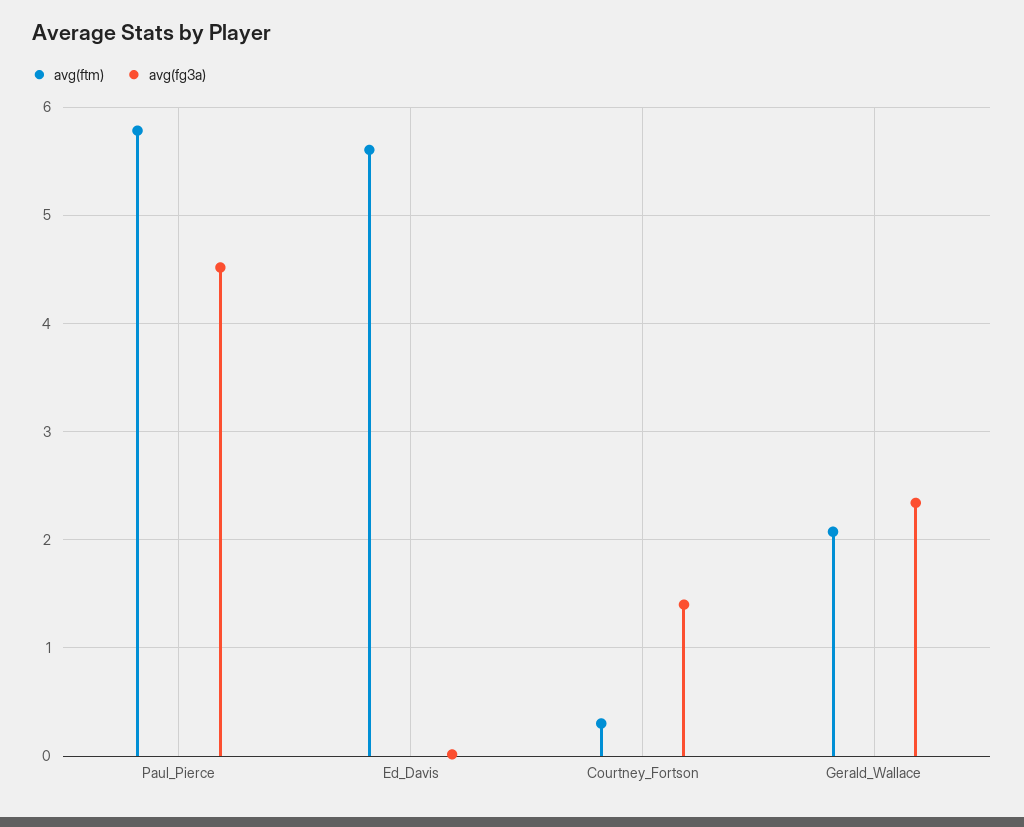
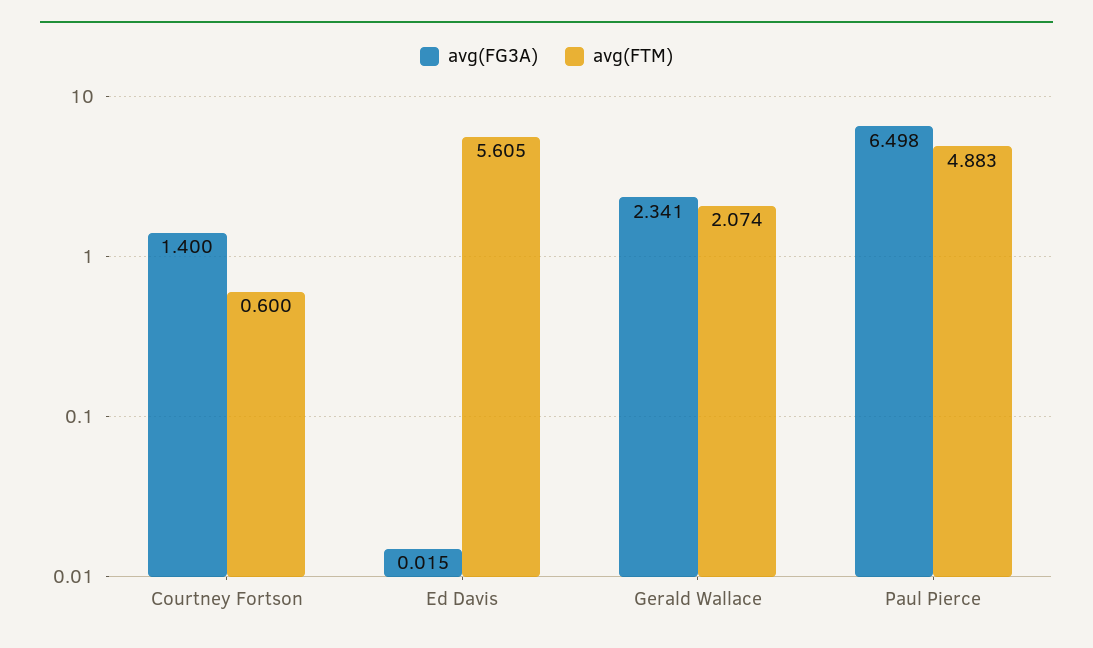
avg(ftm), Paul_Pierce: 5.8 -> 4.883
avg(fg3a), Paul_Pierce: 4.5 -> 6.498
avg(ftm), Courtney_Fortson: 0.3 -> 0.6

